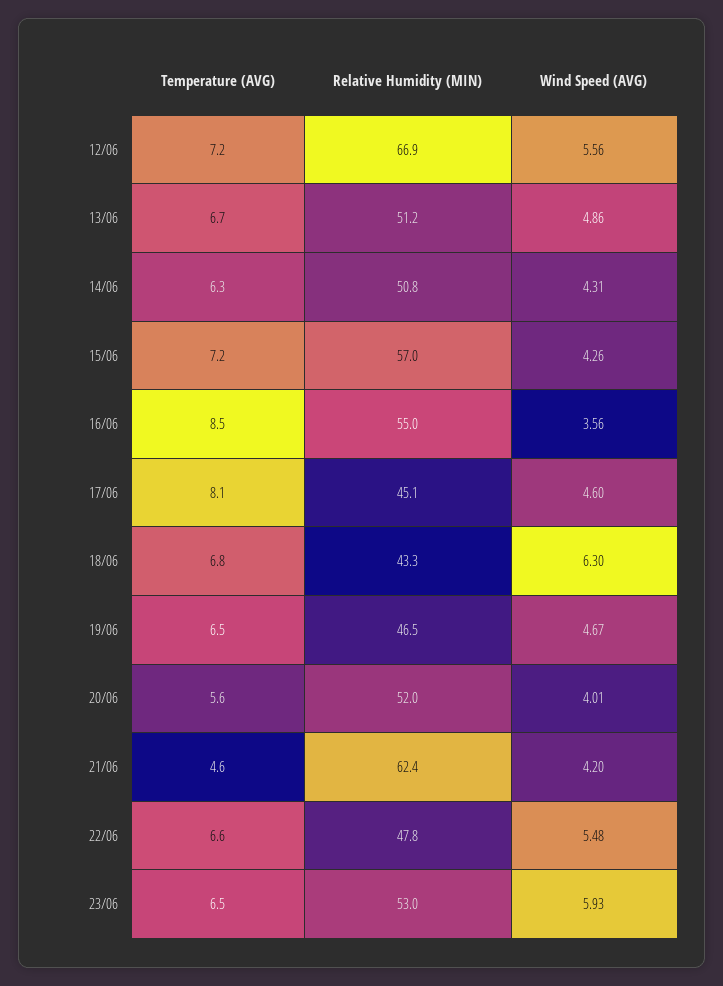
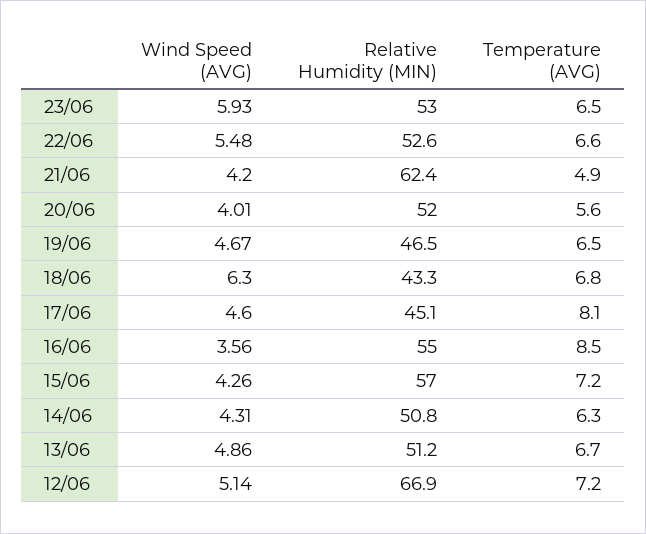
Wind Speed (AVG), 12/06: 5.56 -> 5.14
Temperature (AVG), 21/06: 4.6 -> 4.9
Relative Humidity (MIN), 22/06: 47.8 -> 52.6

